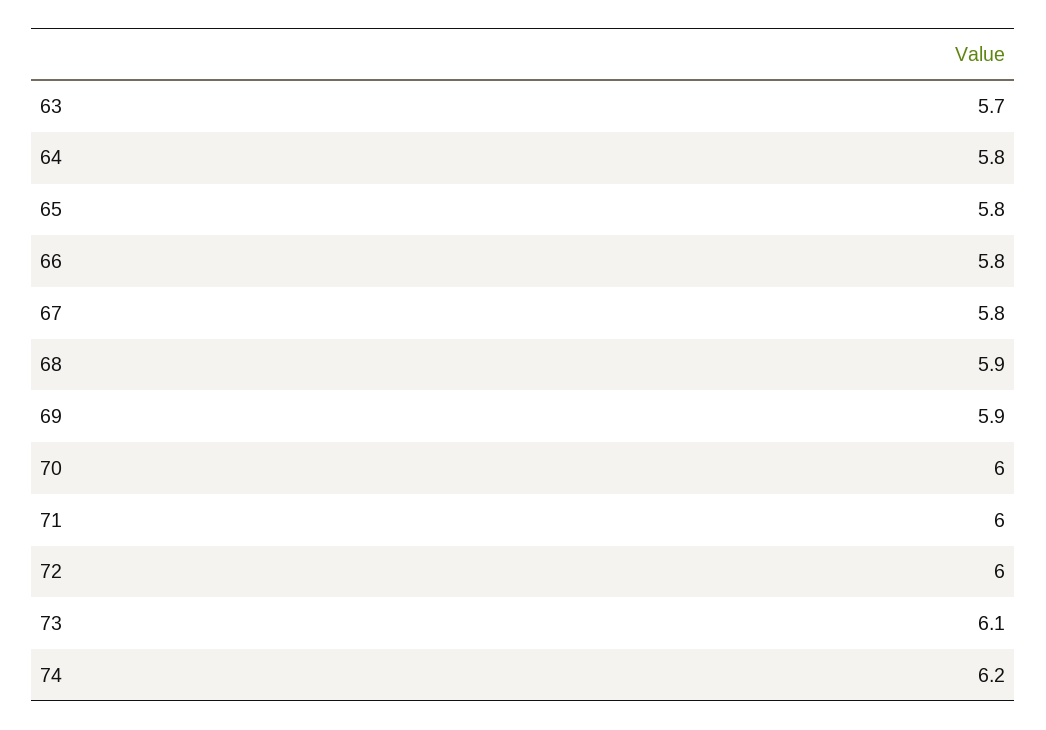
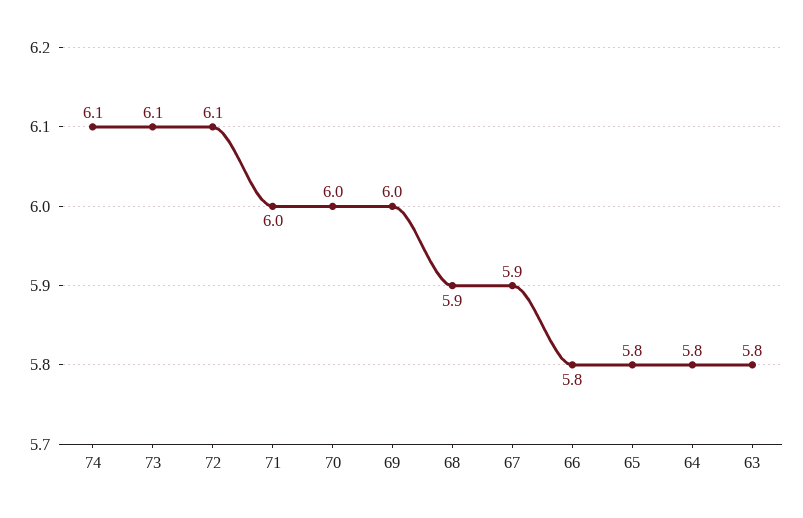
63: 5.7 -> 5.8
67: 5.8 -> 5.9
69: 5.9 -> 6
72: 6 -> 6.1
74: 6.2 -> 6.1

